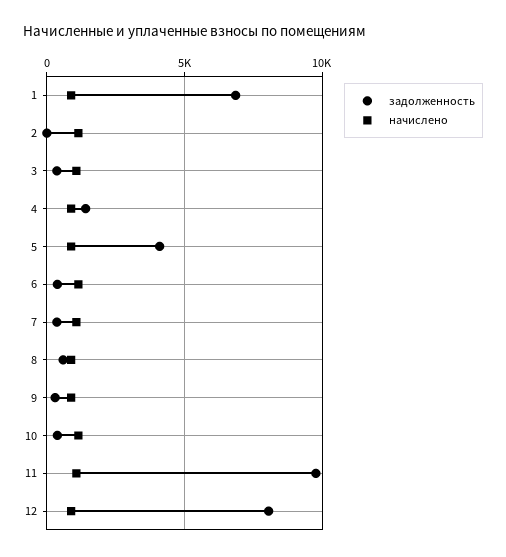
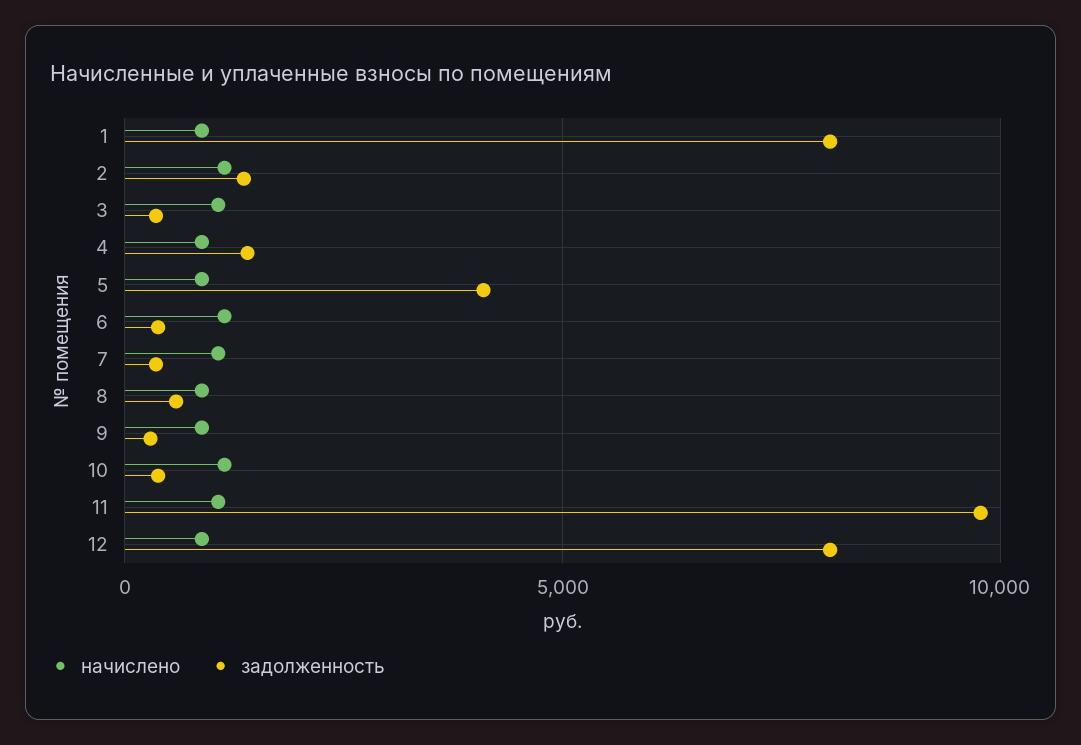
задолженность, 1: 7000 -> 8000
задолженность, 2: 0 -> 1500

